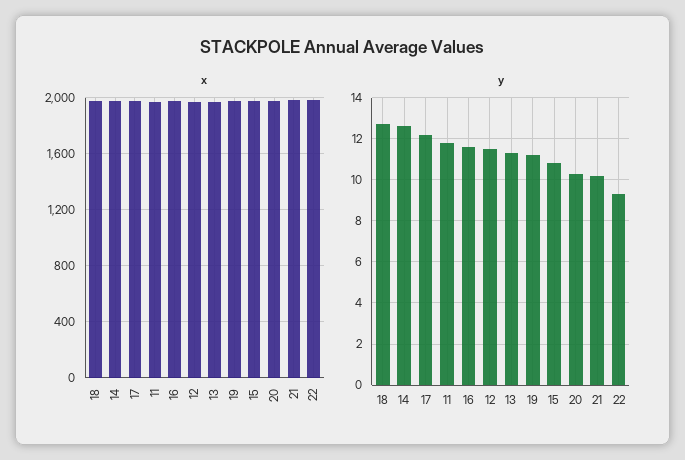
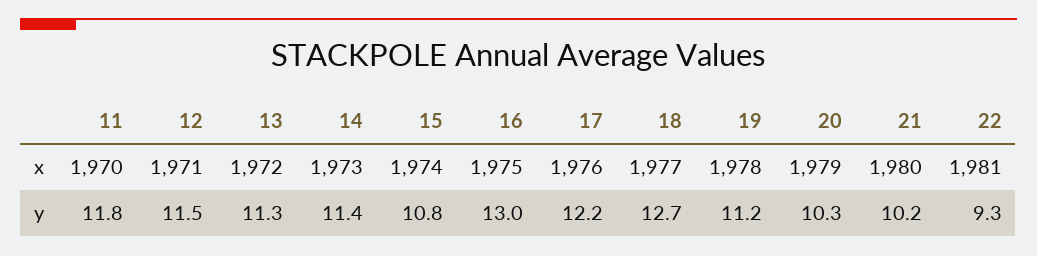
y, 14: 12.5 -> 11.4
y, 16: 11.5 -> 13

